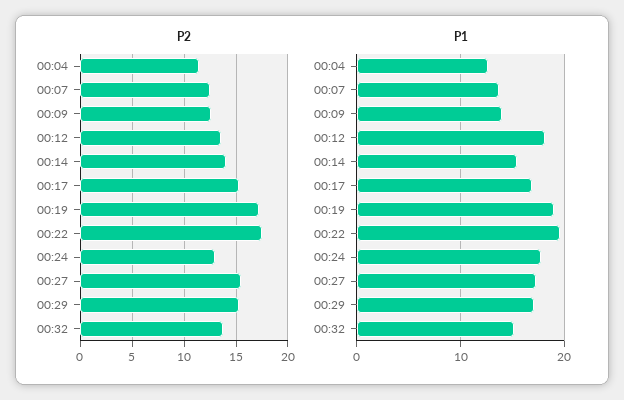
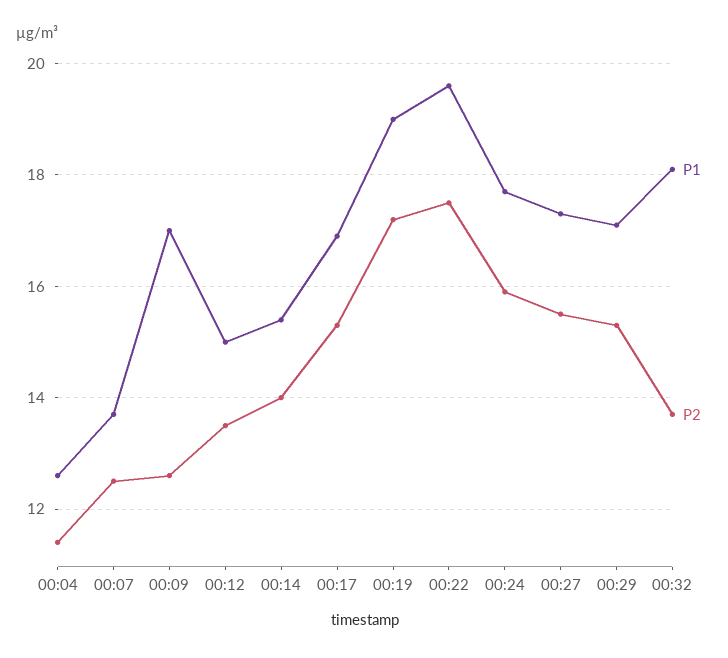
P2, 00:24: 13 -> 16
P1, 00:09: 14 -> 17
P1, 00:12: 18 -> 15
P1, 00:32: 15 -> 18

